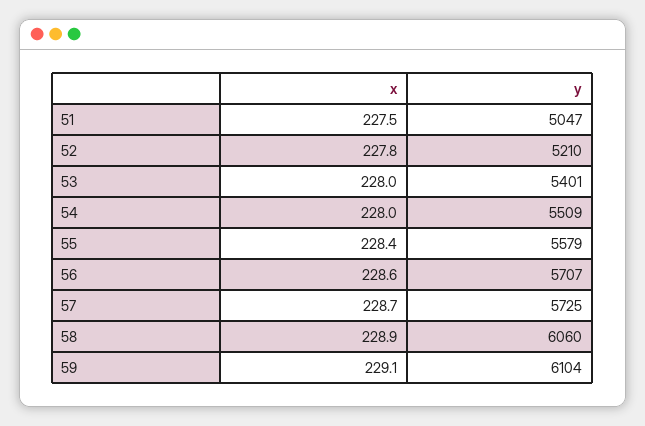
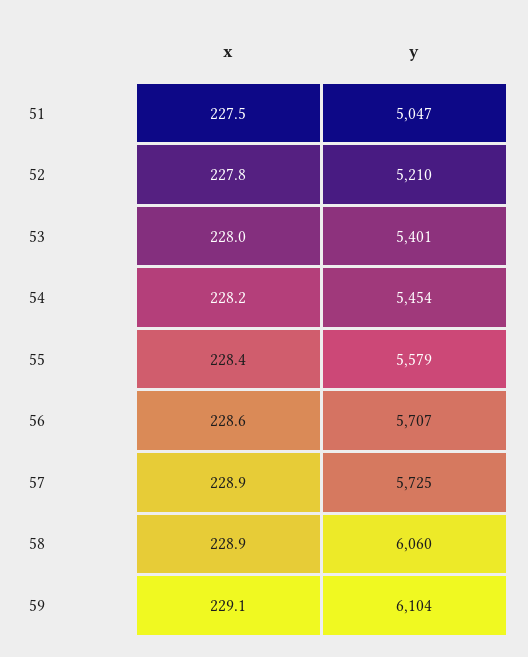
x, 54: 228 -> 228.2
y, 54: 5509 -> 5454
x, 57: 228.7 -> 228.9

